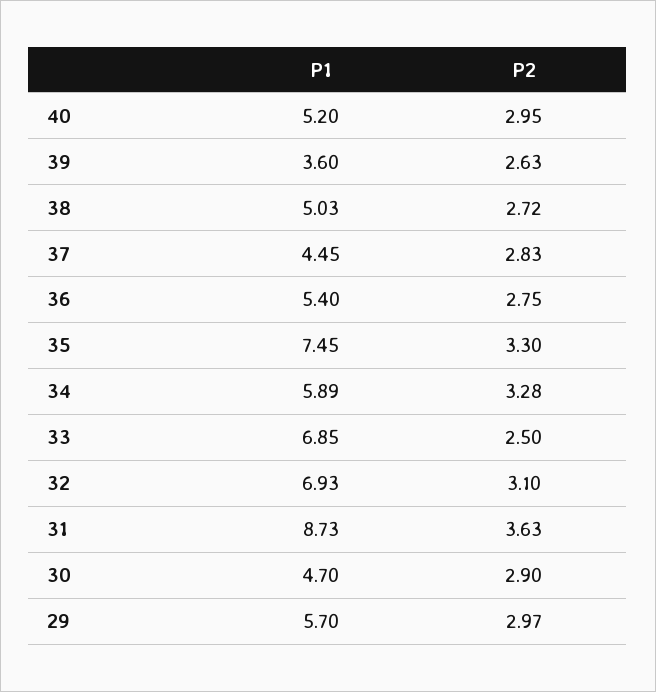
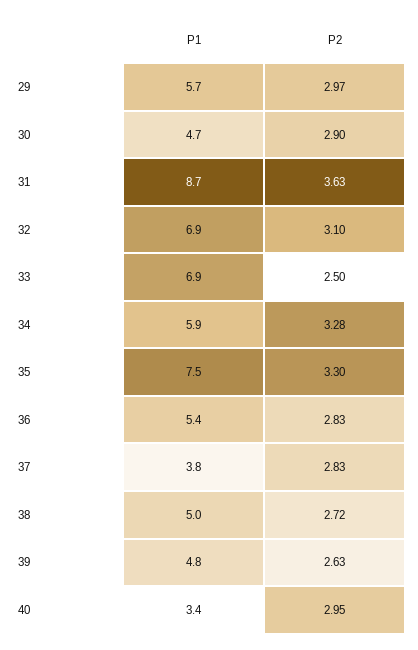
P1, 40: 5.2 -> 3.4
P1, 39: 3.6 -> 4.8
P1, 37: 4.45 -> 3.8
P2, 36: 2.75 -> 2.83

